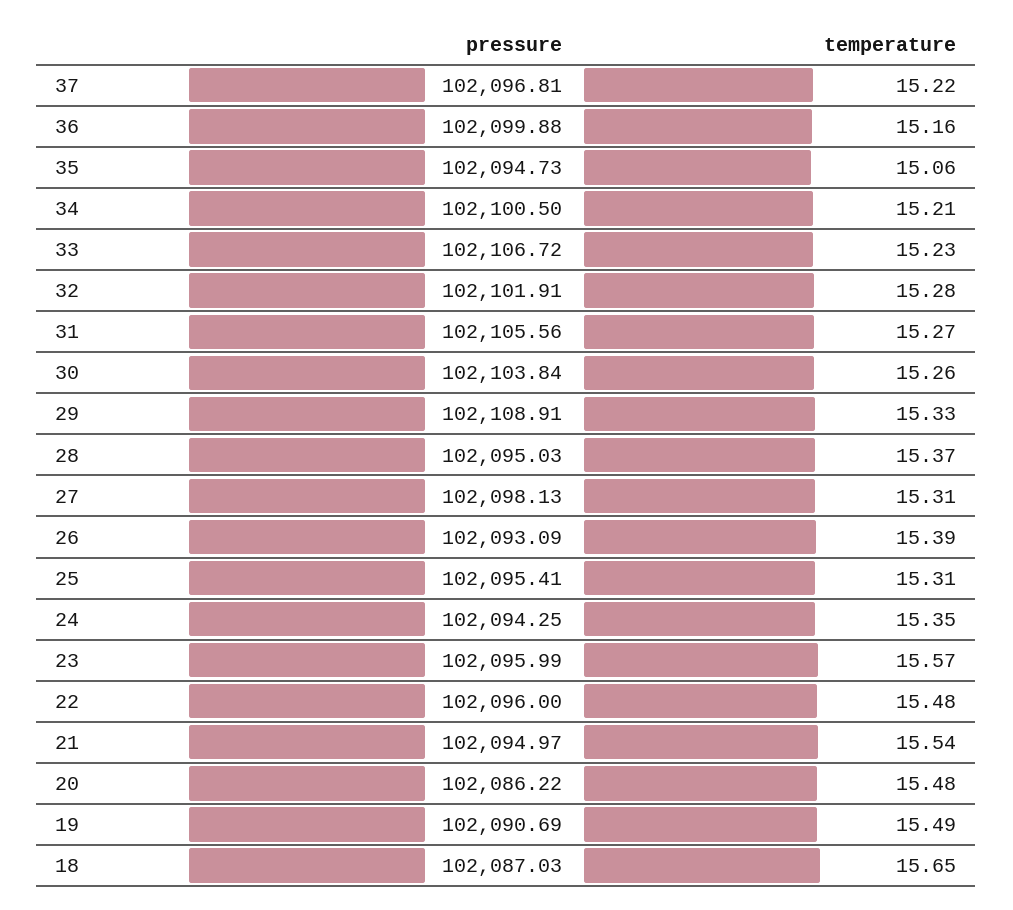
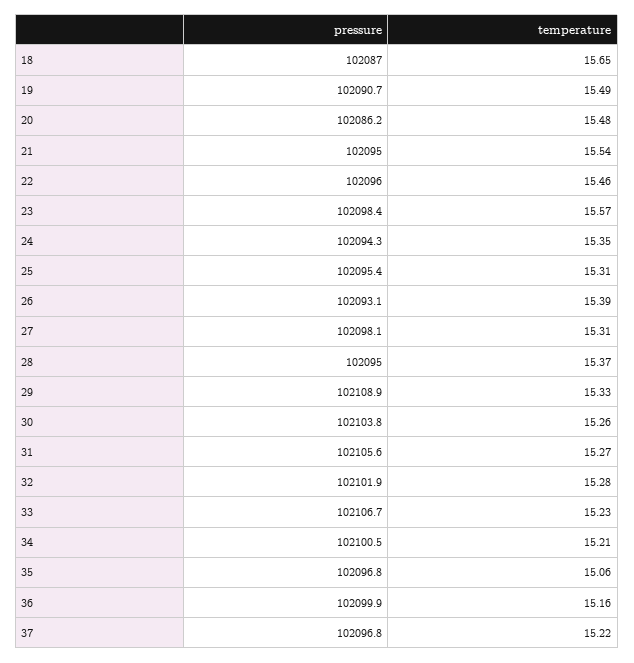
pressure, 35: 102094.73 -> 102096.8
pressure, 23: 102095.99 -> 102098.4
temperature, 22: 15.48 -> 15.46

